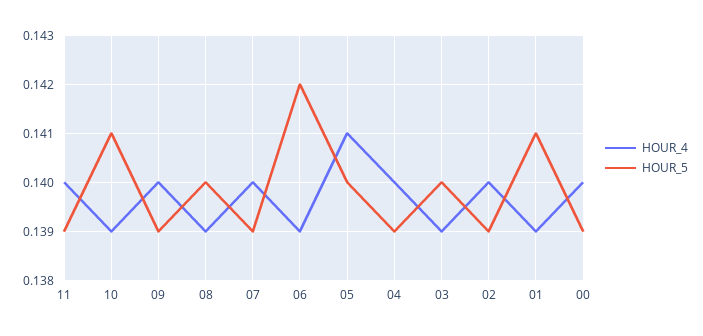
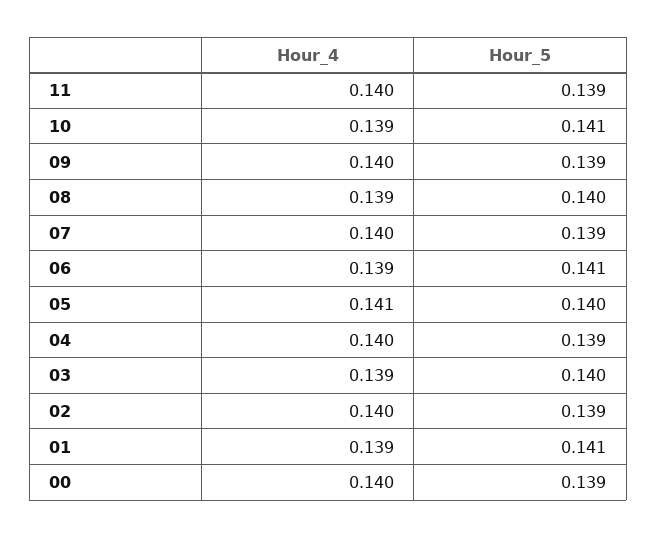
HOUR_5, 06: 0.142 -> 0.141

